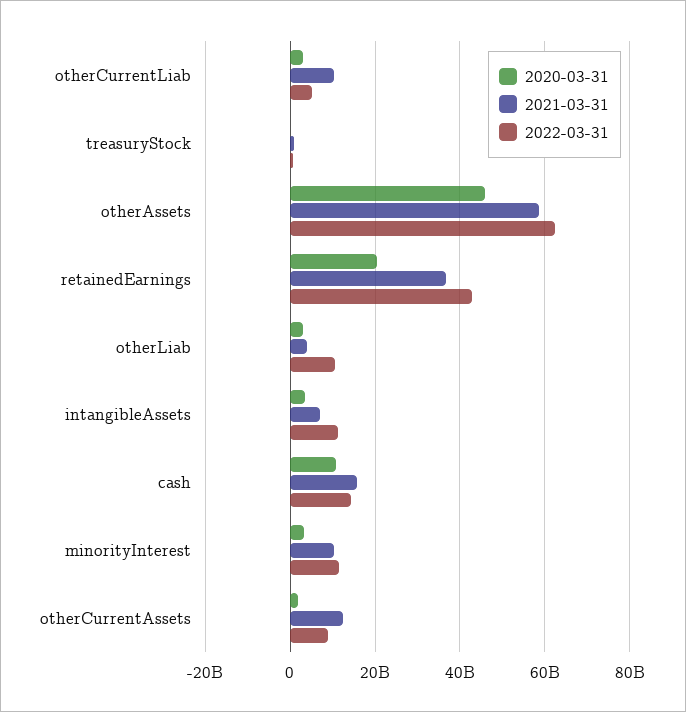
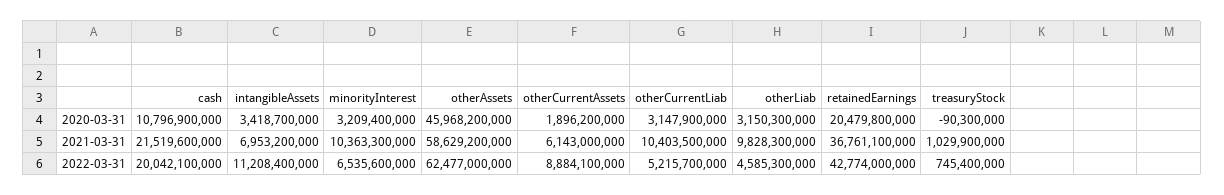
2021-03-31, otherLiab: 4000000000 -> 9828300000
2022-03-31, otherLiab: 10000000000 -> 4585300000
2021-03-31, cash: 16000000000 -> 21519600000
2022-03-31, cash: 14000000000 -> 20042100000
2022-03-31, minorityInterest: 12000000000 -> 6535600000
2021-03-31, otherCurrentAssets: 12000000000 -> 6143000000

